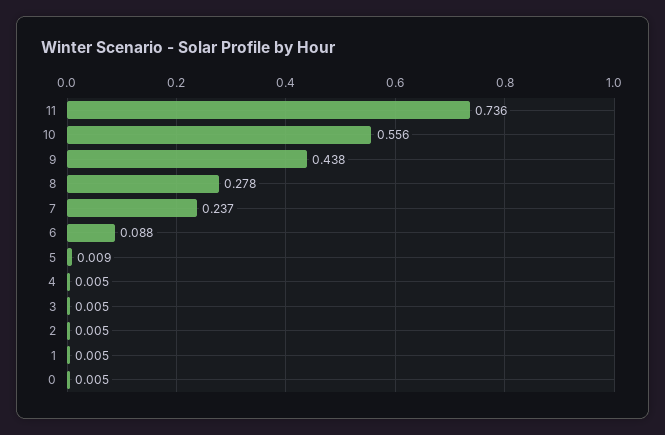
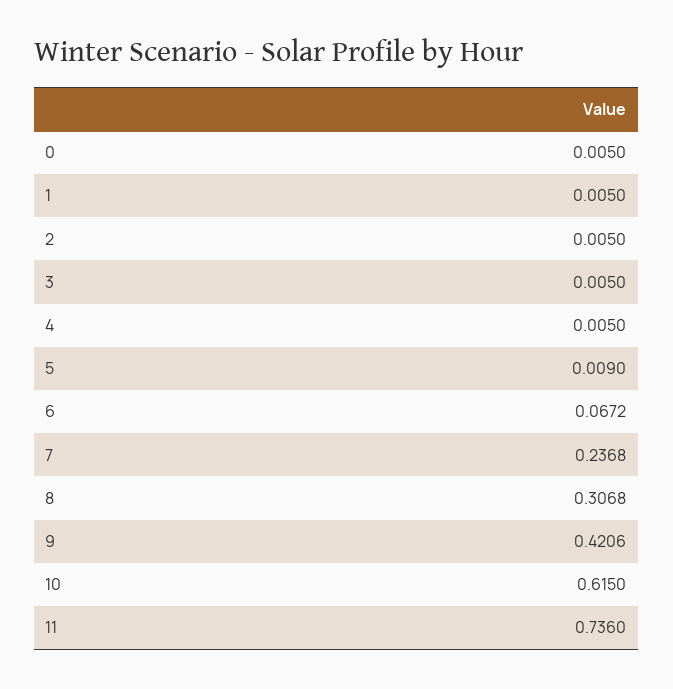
10: 0.556 -> 0.615
9: 0.438 -> 0.4206
8: 0.278 -> 0.3068
6: 0.088 -> 0.0672

